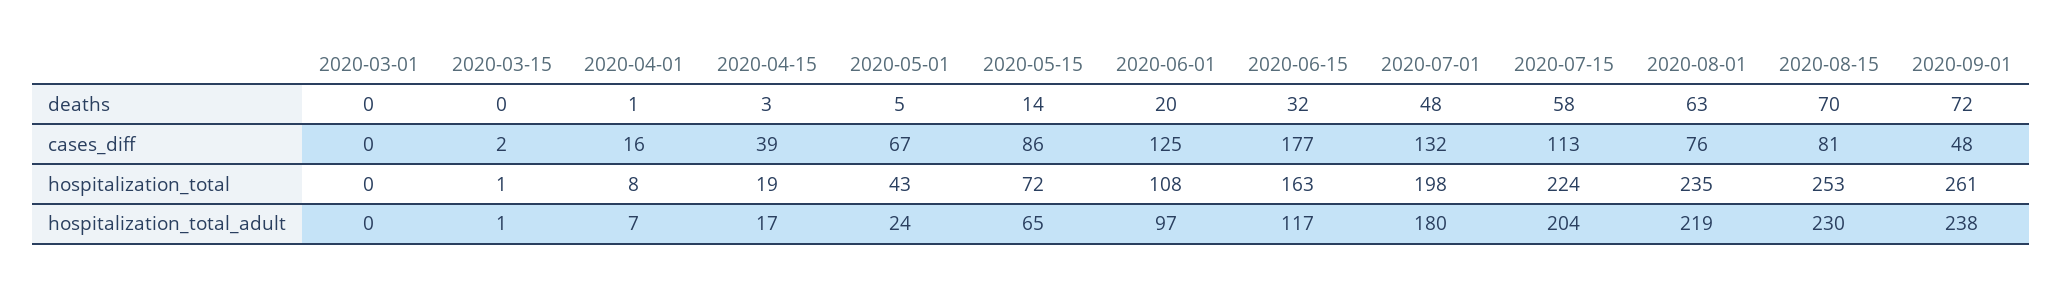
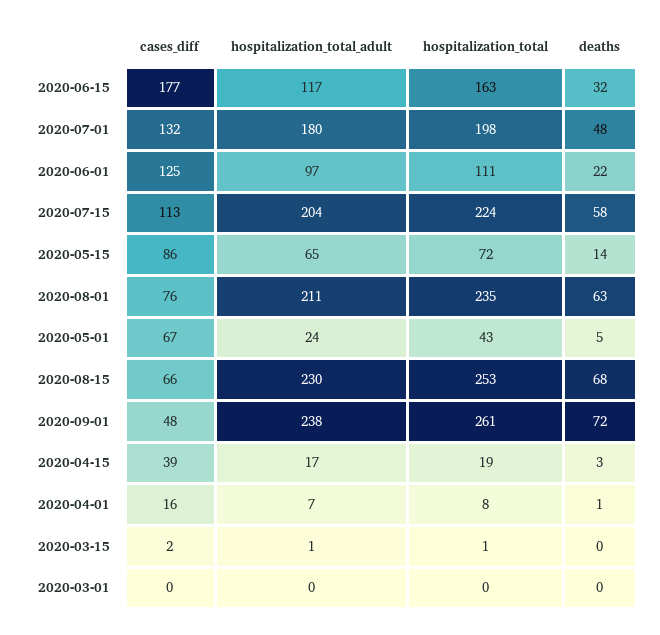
2020-06-01, deaths: 20 -> 22
2020-08-15, deaths: 70 -> 68
2020-08-15, cases_diff: 81 -> 66
2020-06-01, hospitalization_total: 108 -> 111
2020-08-01, hospitalization_total_adult: 219 -> 211

